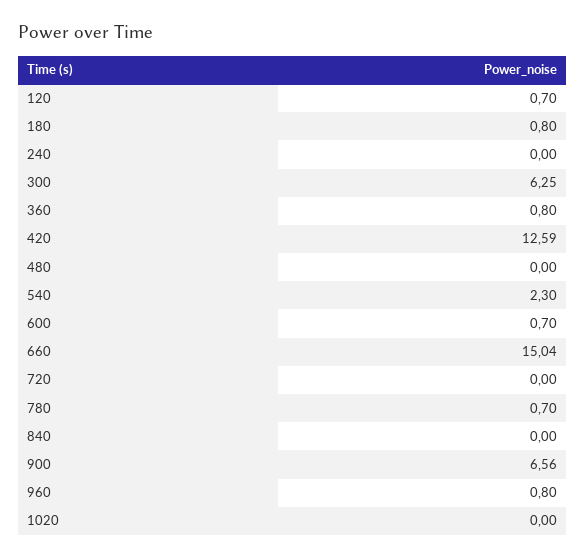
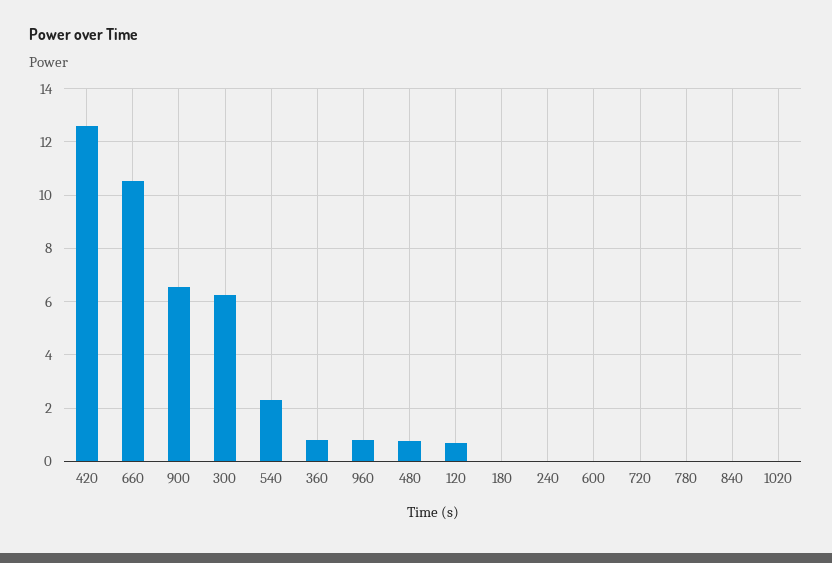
180: 0.8 -> 0
480: 0 -> 0.75
600: 0.7 -> 0
660: 15.04 -> 10.5
780: 0.7 -> 0

